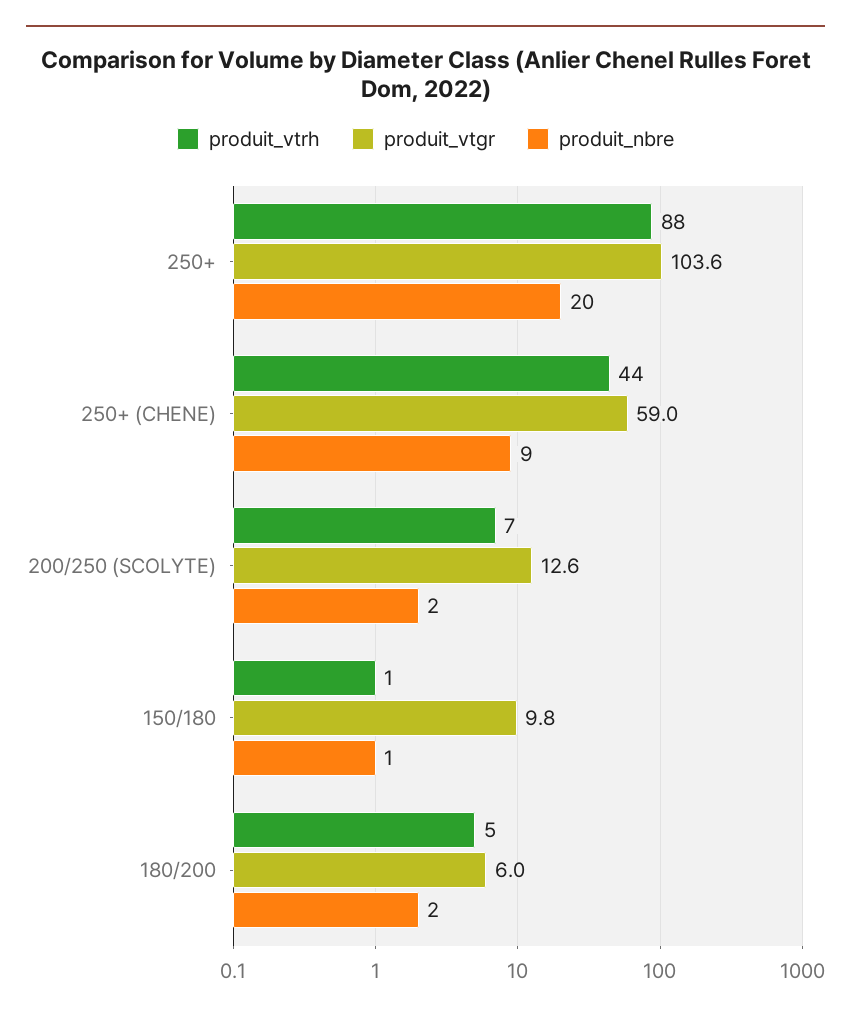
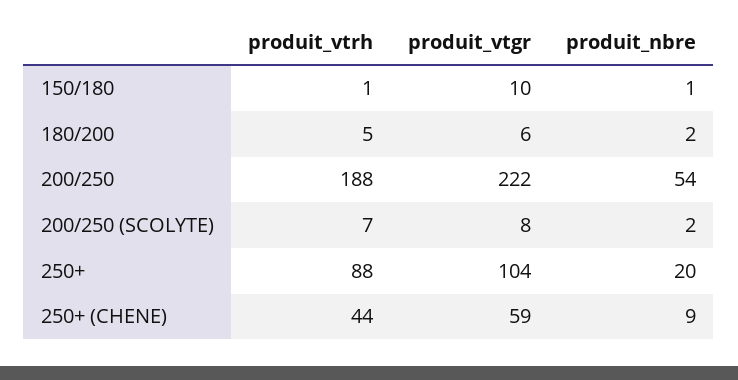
produit_vtgr, 200/250 (SCOLYTE): 12.6 -> 8
produit_vtrh, 200/250: none -> 188
produit_vtgr, 200/250: none -> 222
produit_nbre, 200/250: none -> 54

